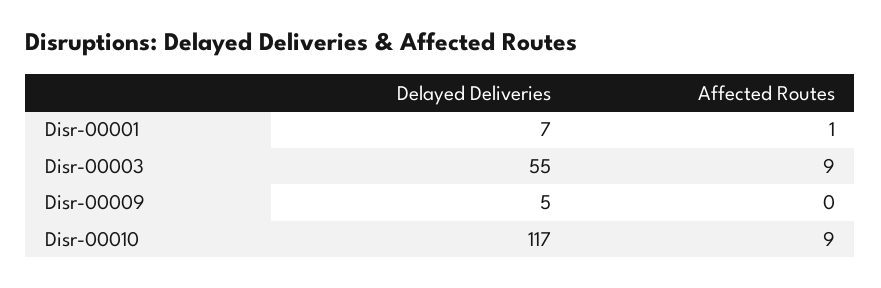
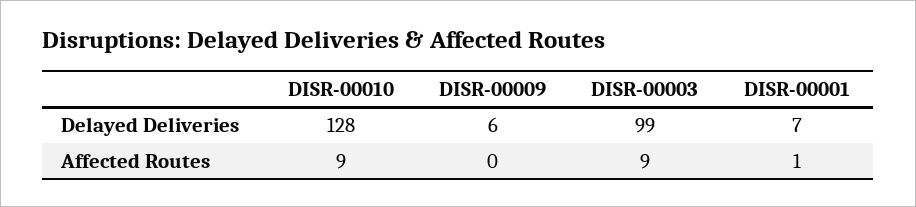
Delayed Deliveries, Disr-00003: 55 -> 99
Delayed Deliveries, Disr-00009: 5 -> 6
Delayed Deliveries, Disr-00010: 117 -> 128

